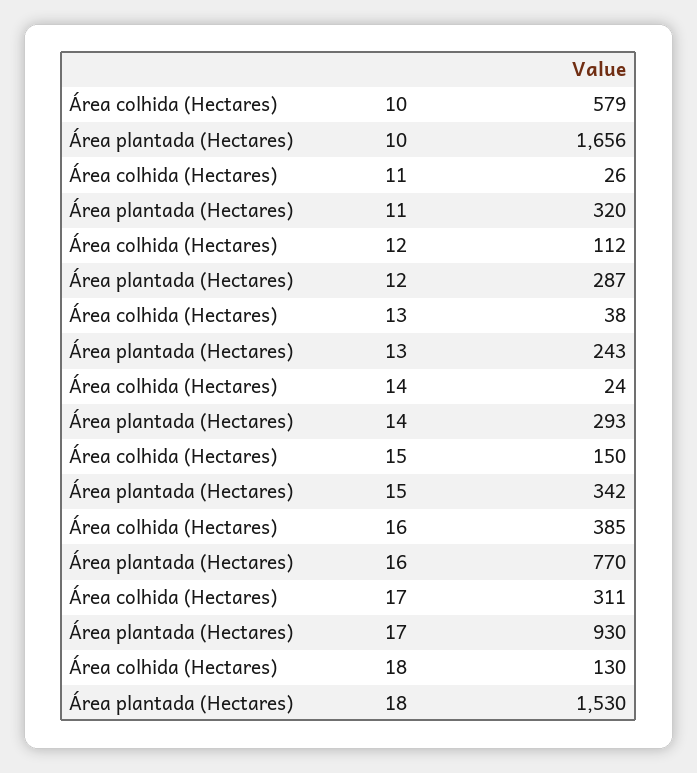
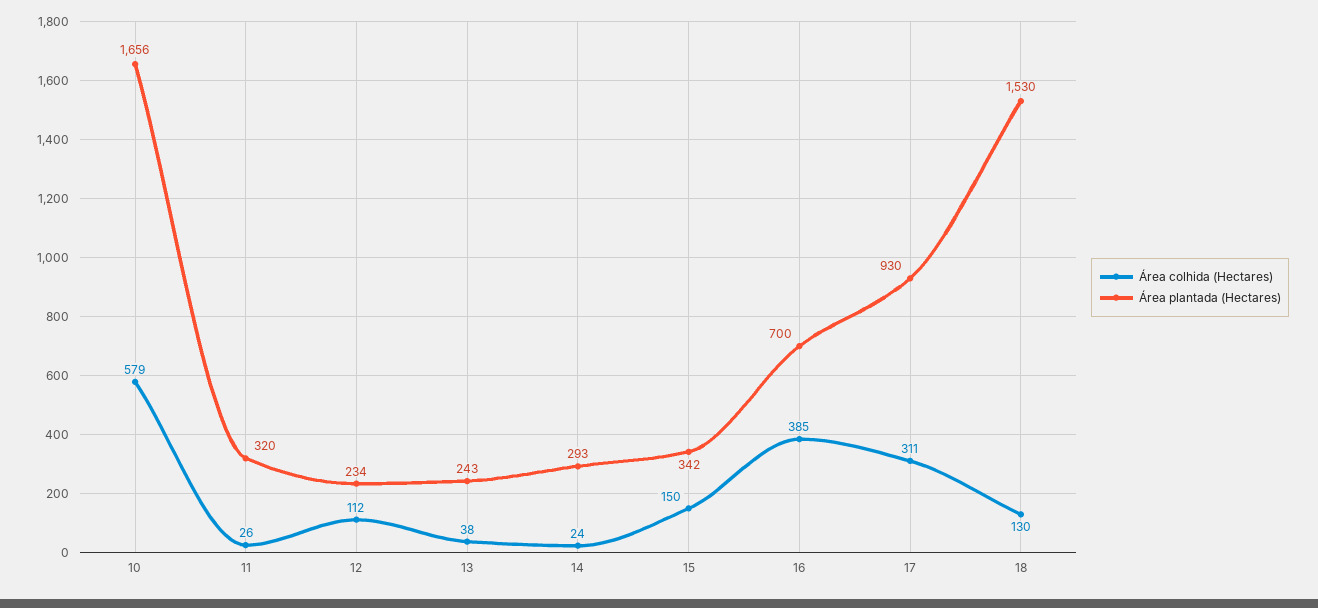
Área plantada (Hectares), 12: 287 -> 234
Área plantada (Hectares), 16: 770 -> 700

